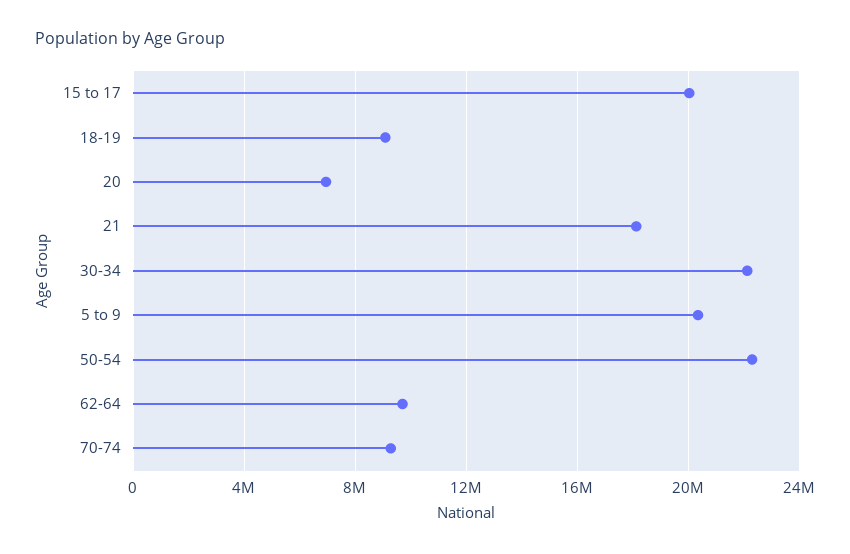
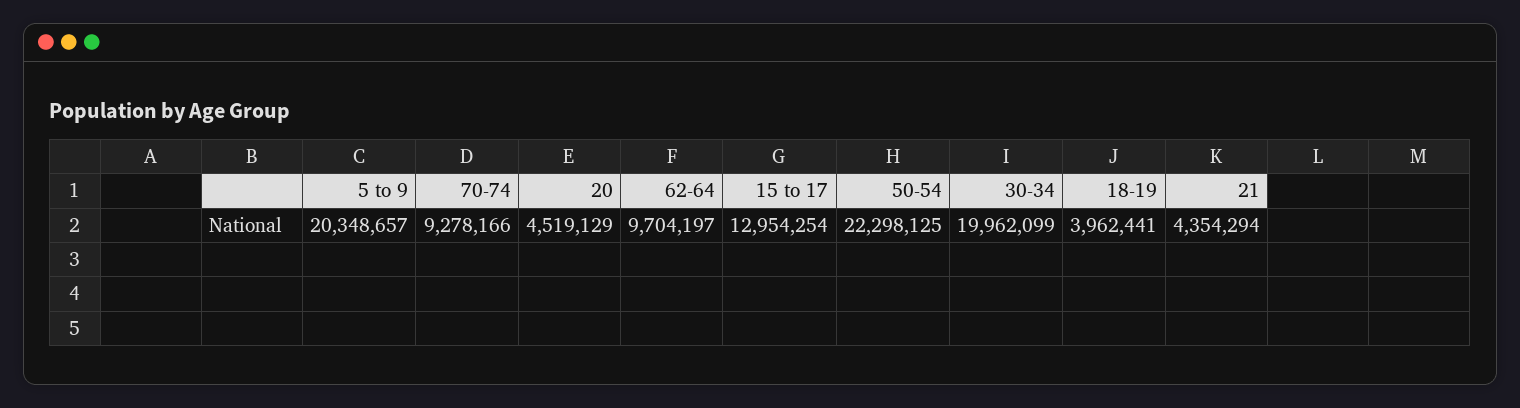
15 to 17: 20000000 -> 12954254
18-19: 9000000 -> 3962441
20: 7000000 -> 4519129
21: 18000000 -> 4354294
30-34: 22000000 -> 19962099

